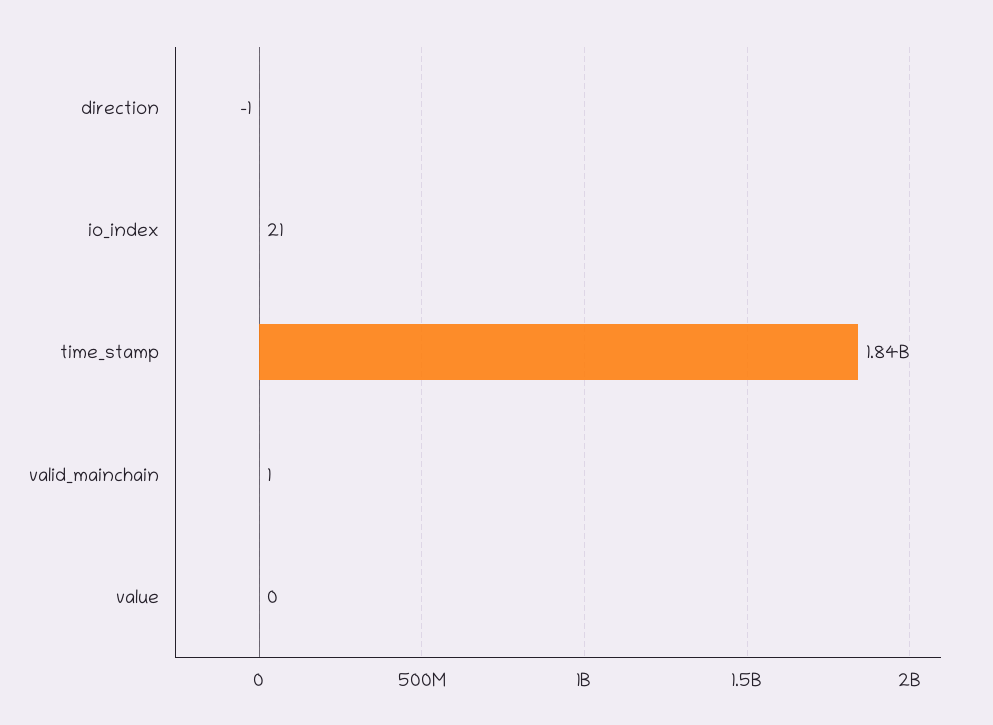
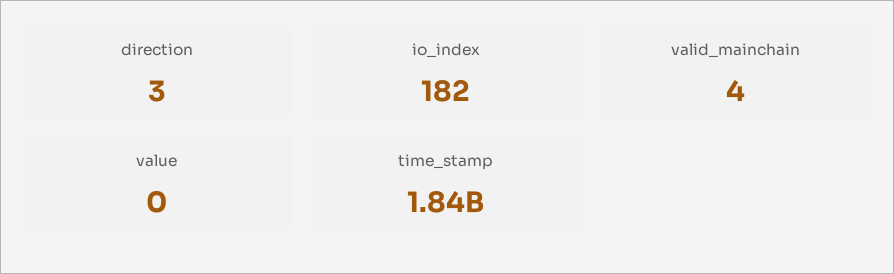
direction: -1 -> 3
io_index: 21 -> 182
valid_mainchain: 1 -> 4

